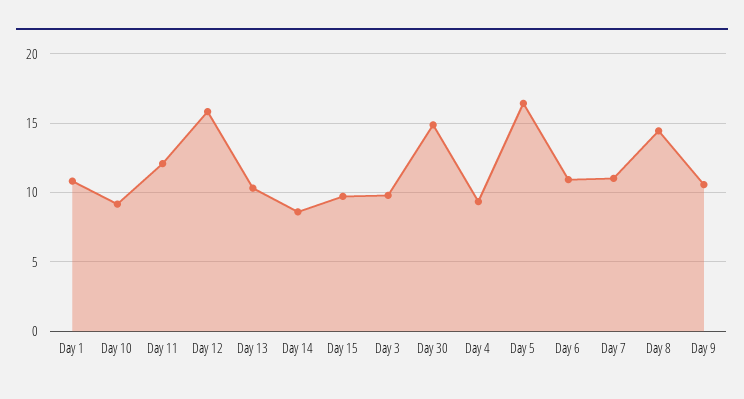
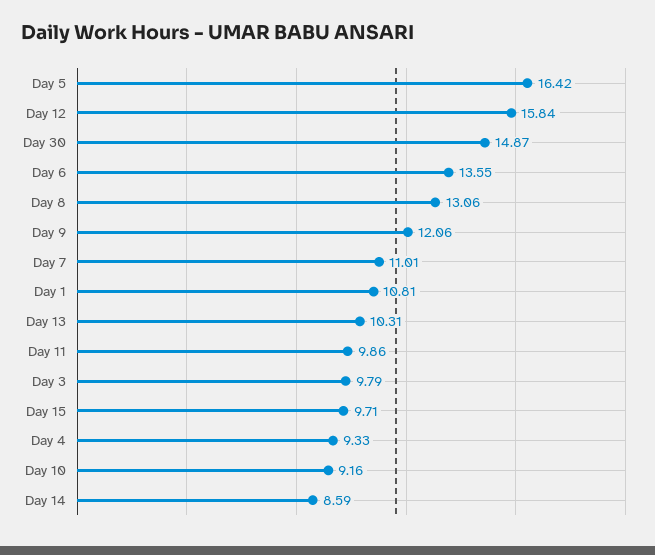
Day 11: 12 -> 9.86
Day 6: 11 -> 13.55
Day 8: 14.5 -> 13.06
Day 9: 10.5 -> 12.06

